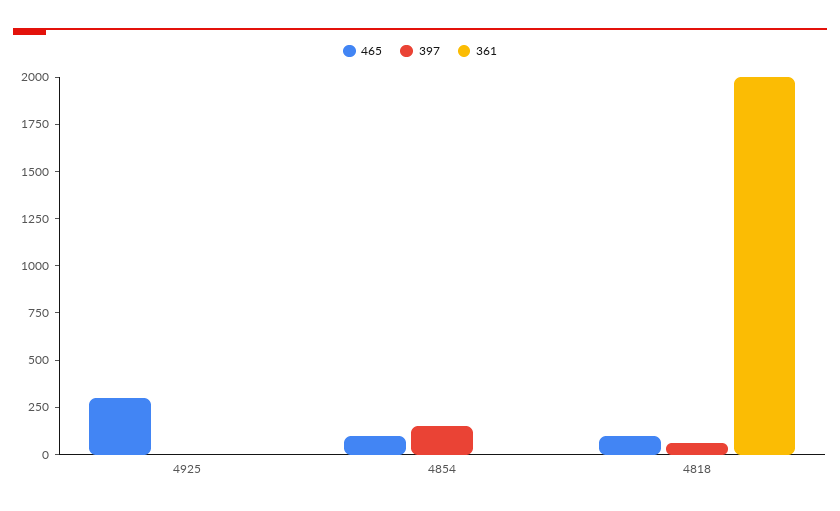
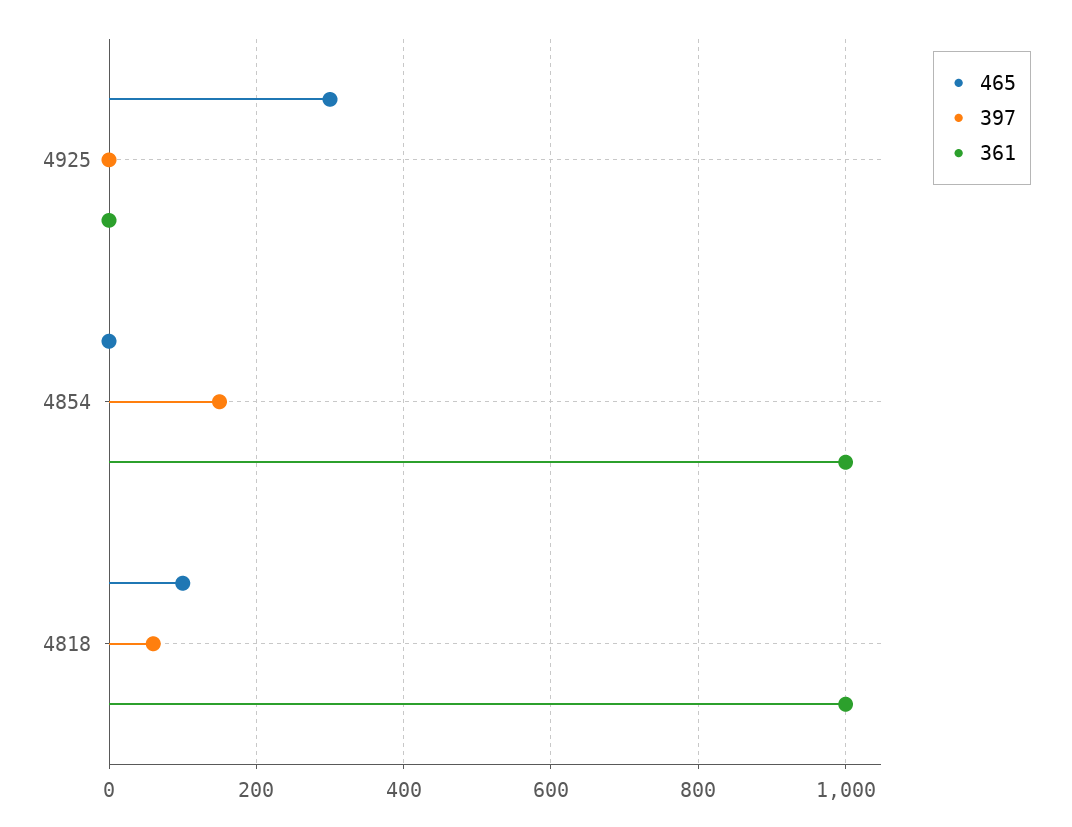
465, 4854: 100 -> 0
361, 4854: 0 -> 1000
361, 4818: 2000 -> 1000

